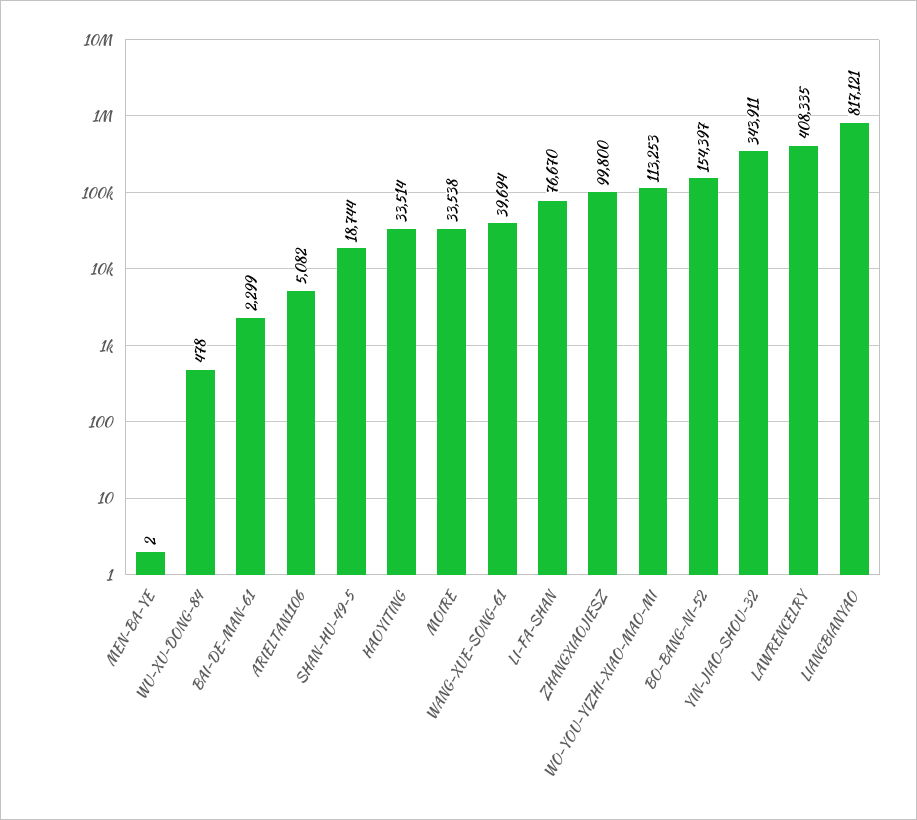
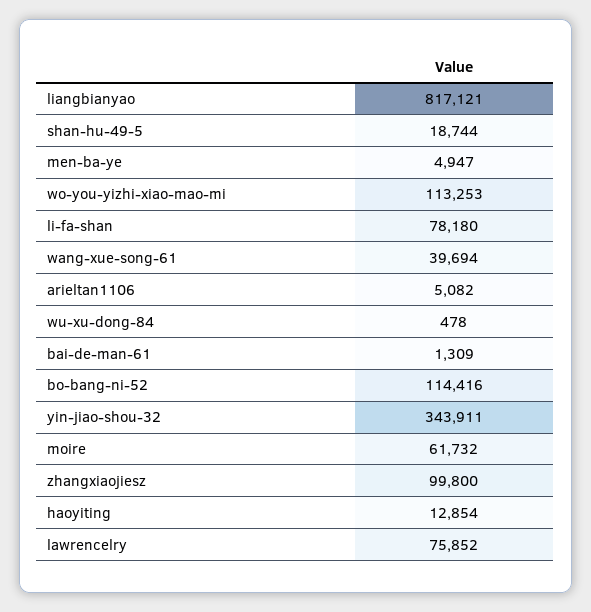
MEN-BA-YE: 2 -> 4947
BAI-DE-MAN-61: 2299 -> 1309
HAOYITING: 33514 -> 12854
MOIRE: 33538 -> 61732
LI-FA-SHAN: 76670 -> 78180
BO-BANG-NI-52: 154397 -> 114416
LAWRENCELRY: 408335 -> 75852

